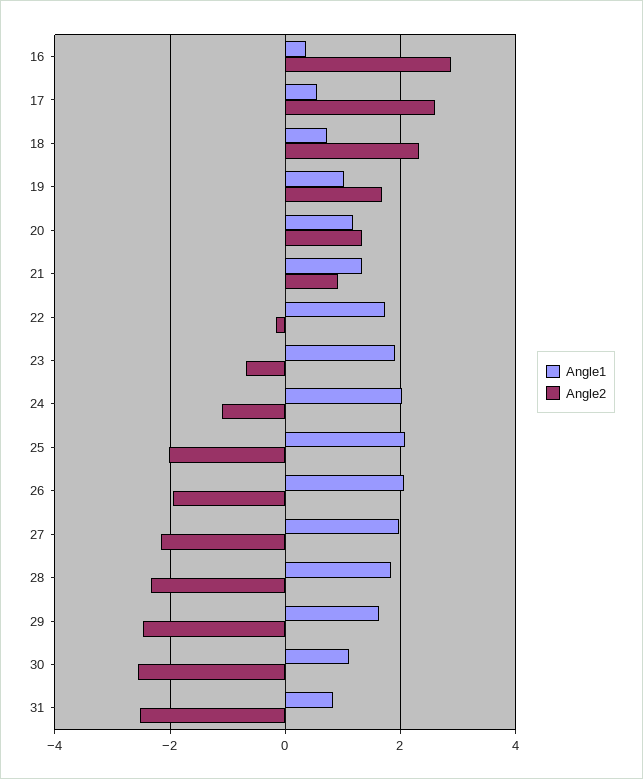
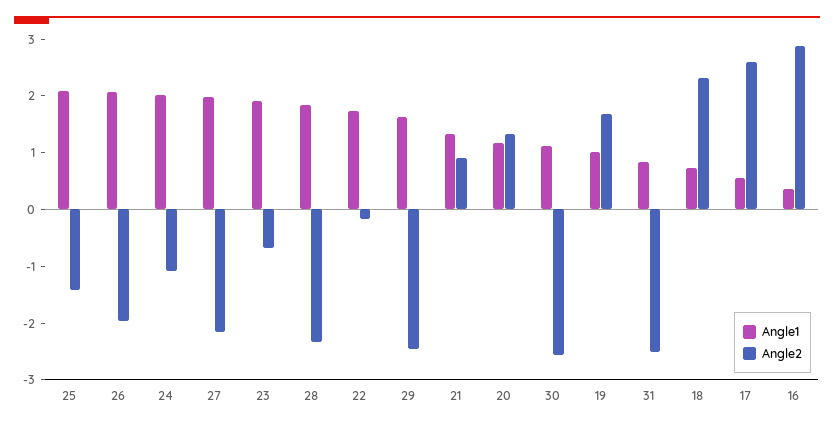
Angle2, 25: -2 -> -1.4

